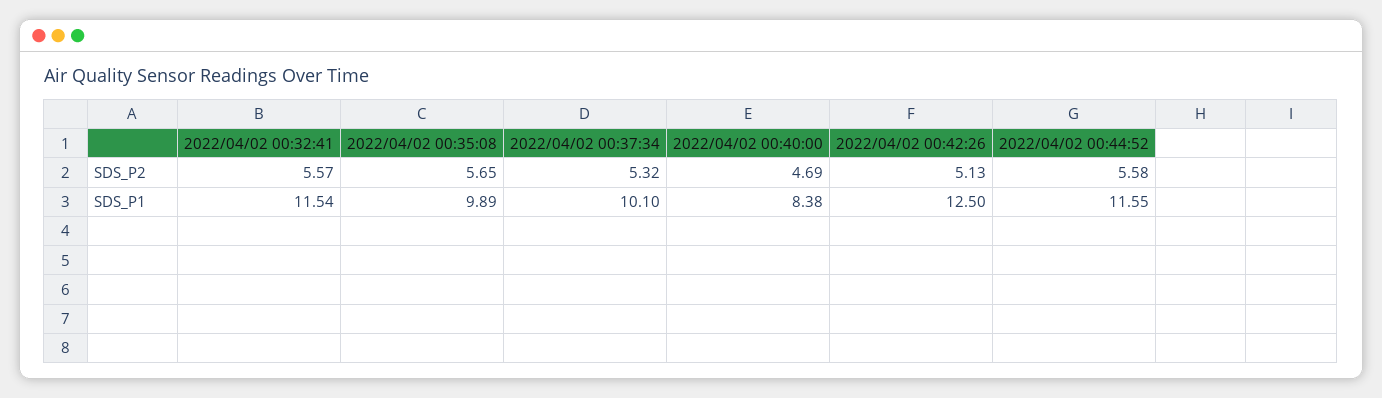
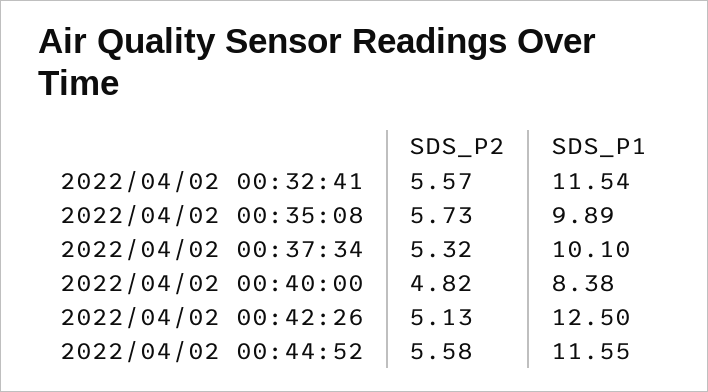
2022/04/02 00:35:08, SDS_P2: 5.65 -> 5.73
2022/04/02 00:40:00, SDS_P2: 4.69 -> 4.82

